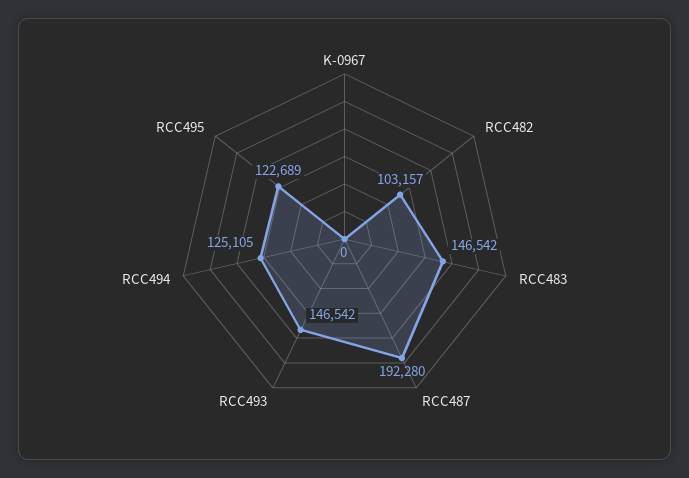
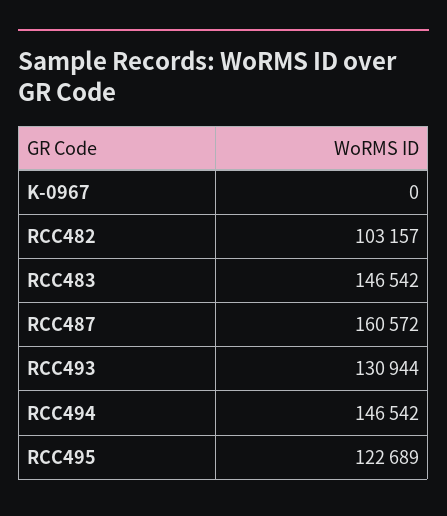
RCC487: 192280 -> 160572
RCC493: 146542 -> 130944
RCC494: 125105 -> 146542

